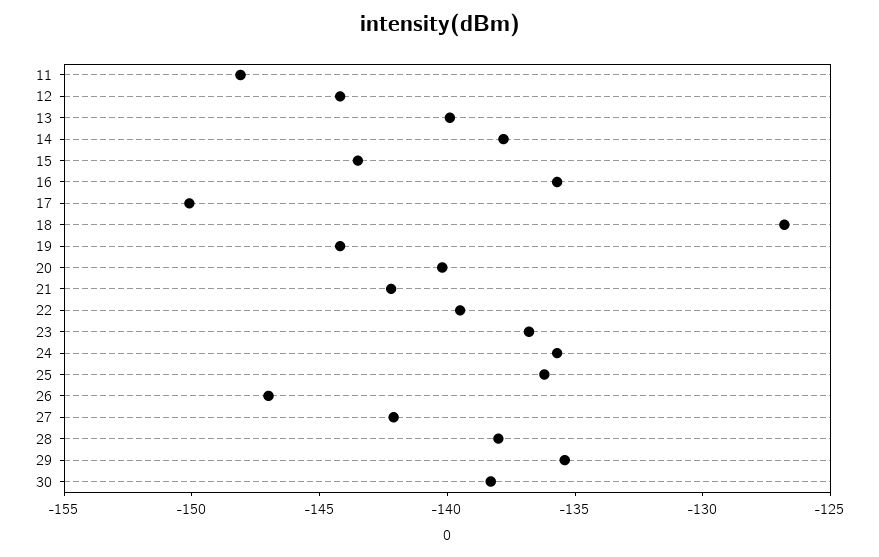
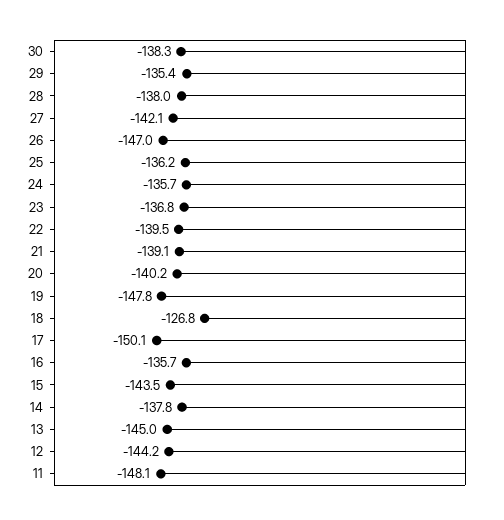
13: -140 -> -145
19: -144 -> -147.8
21: -142 -> -139.1

